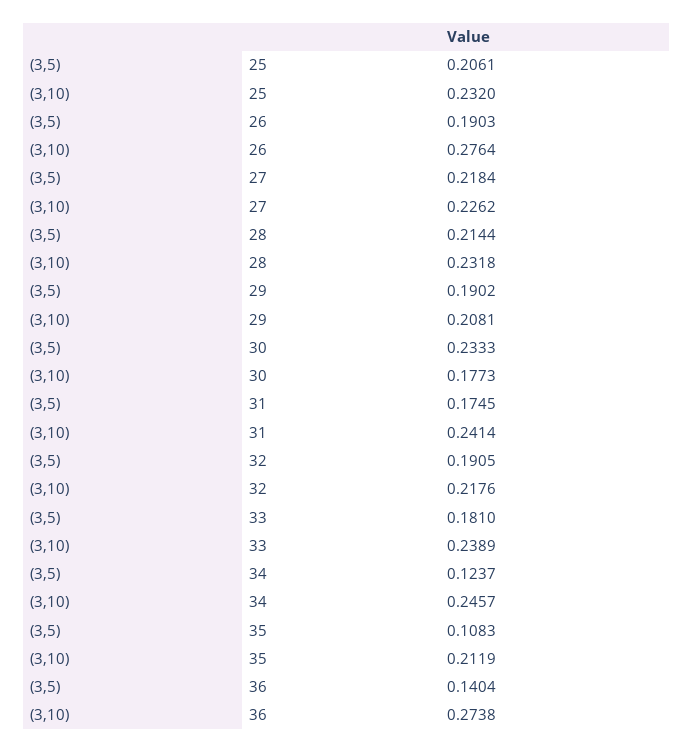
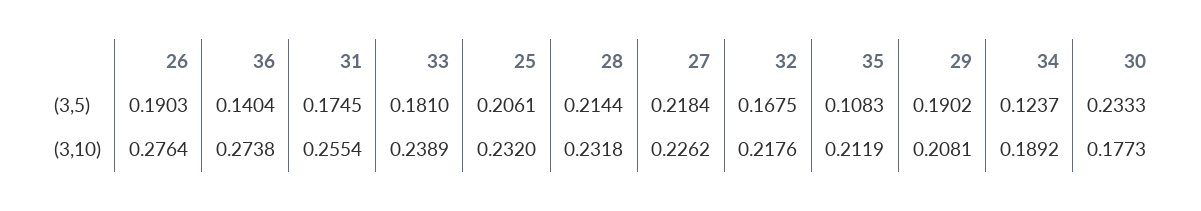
(3,10), 31: 0.2414 -> 0.2554
(3,5), 32: 0.1905 -> 0.1675
(3,10), 34: 0.2457 -> 0.1892

